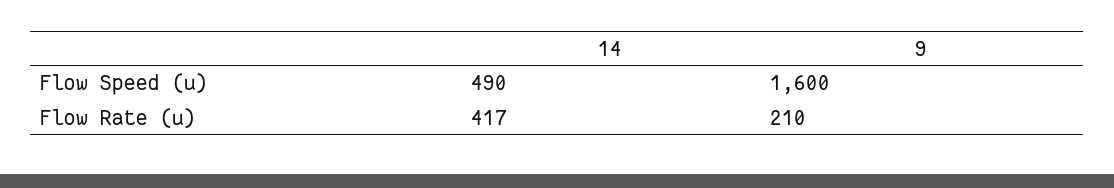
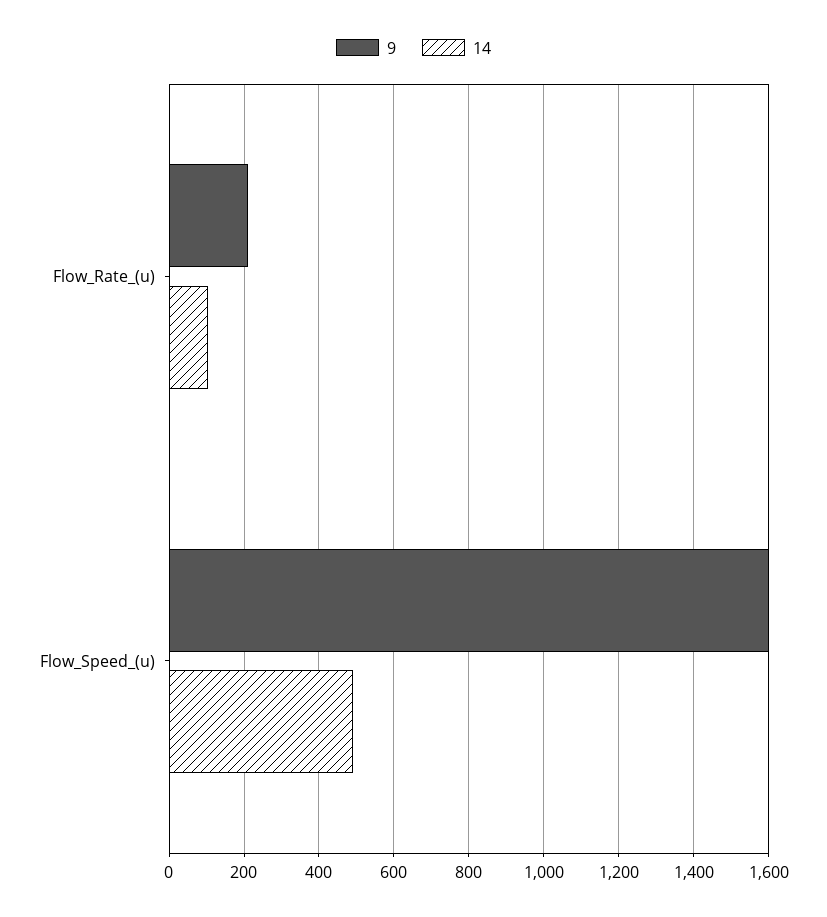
14, Flow Rate (u): 417 -> 100

